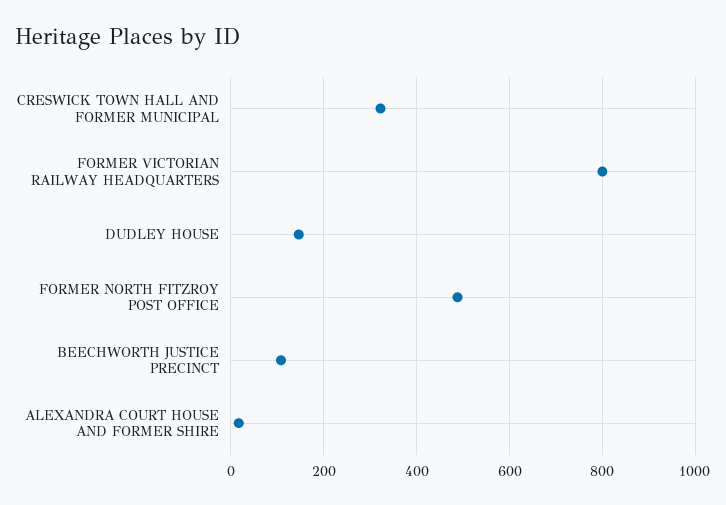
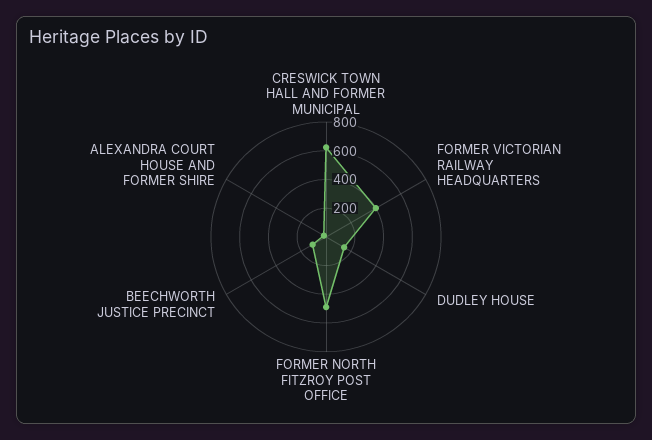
CRESWICK TOWN HALL AND FORMER MUNICIPAL: 320 -> 600
FORMER VICTORIAN RAILWAY HEADQUARTERS: 800 -> 400

